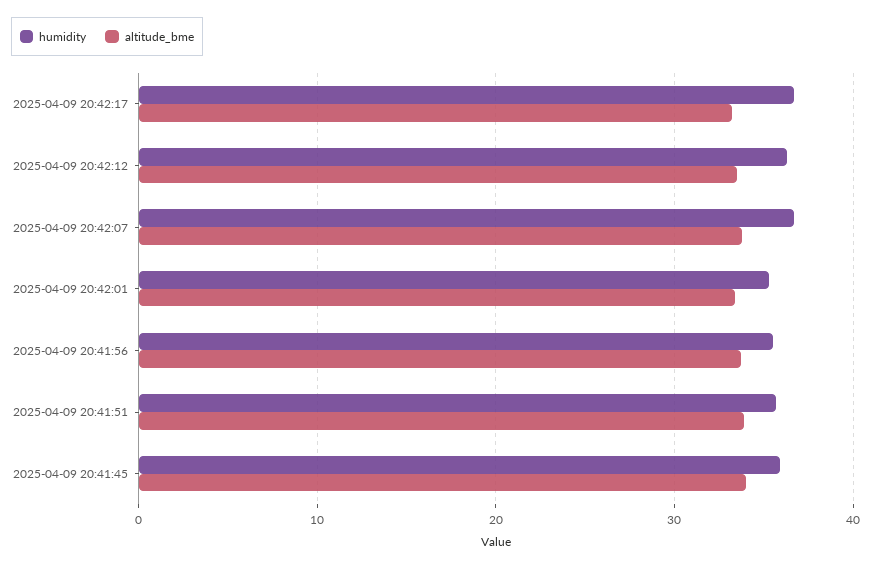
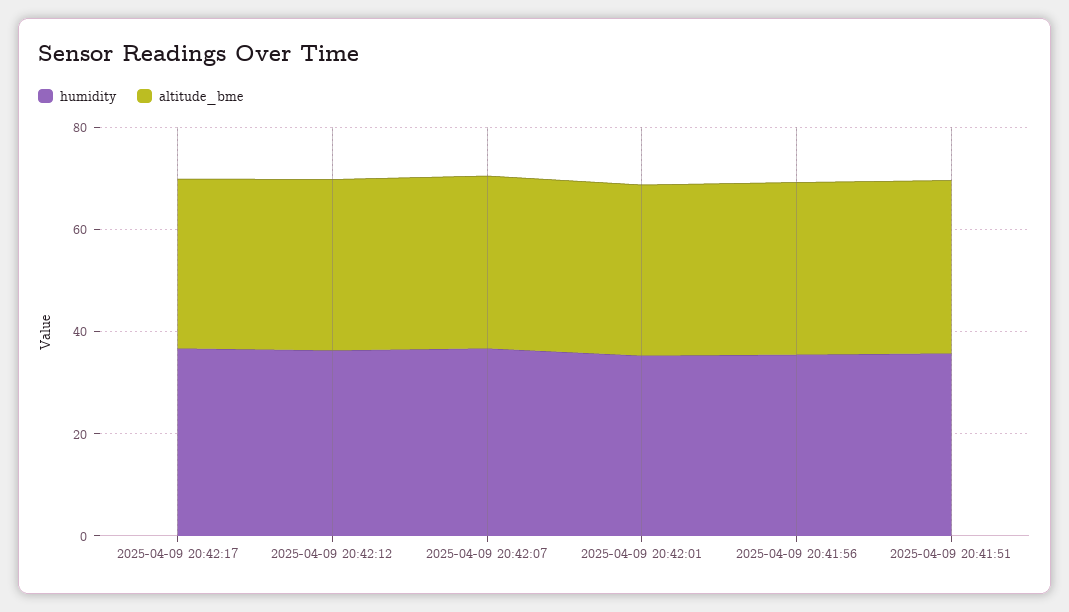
humidity, 2025-04-09 20:41:45: 36 -> none
altitude_bme, 2025-04-09 20:41:45: 34 -> none

